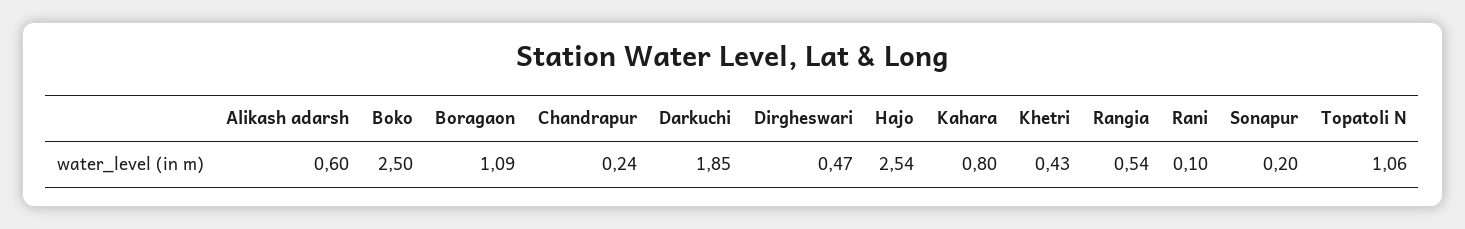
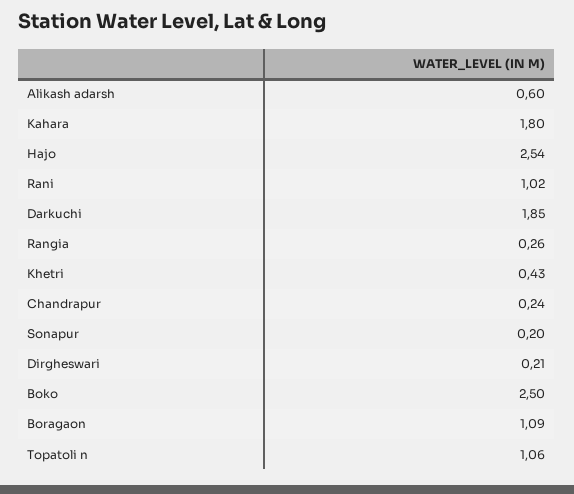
Dirgheswari: 0.47 -> 0.21
Kahara: 0.8 -> 1.8
Rangia: 0.54 -> 0.26
Rani: 0.1 -> 1.02

